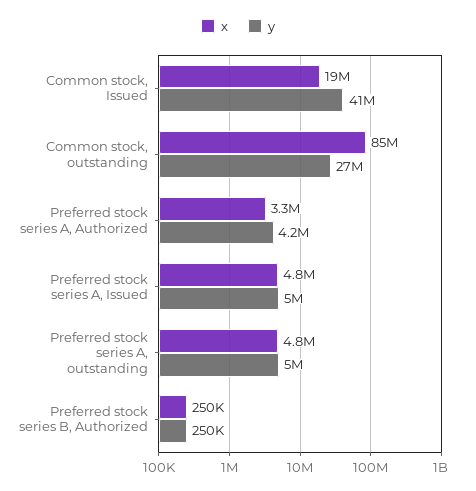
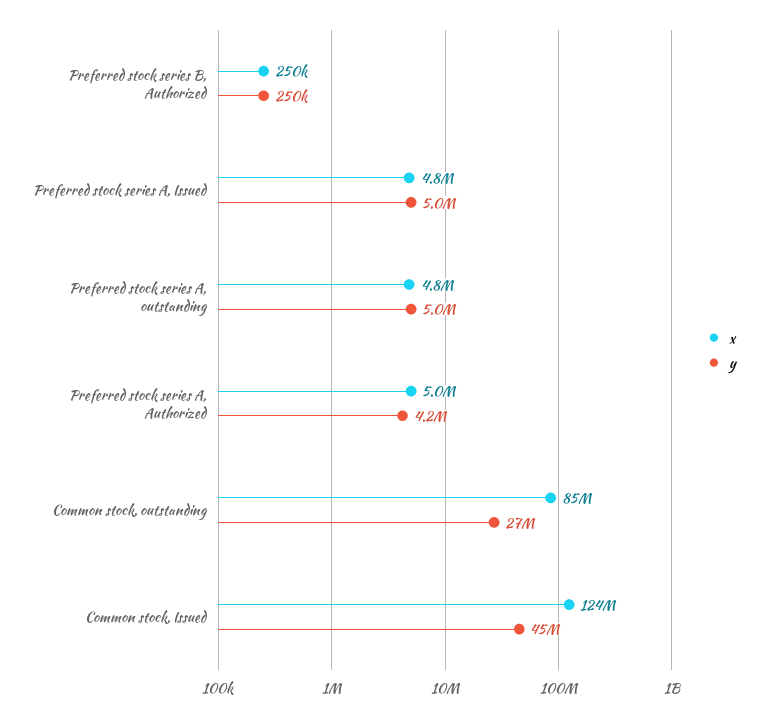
x, Common stock, Issued: 19000000 -> 124000000
y, Common stock, Issued: 41000000 -> 45000000
x, Preferred stock series A, Authorized: 3300000 -> 5000000

